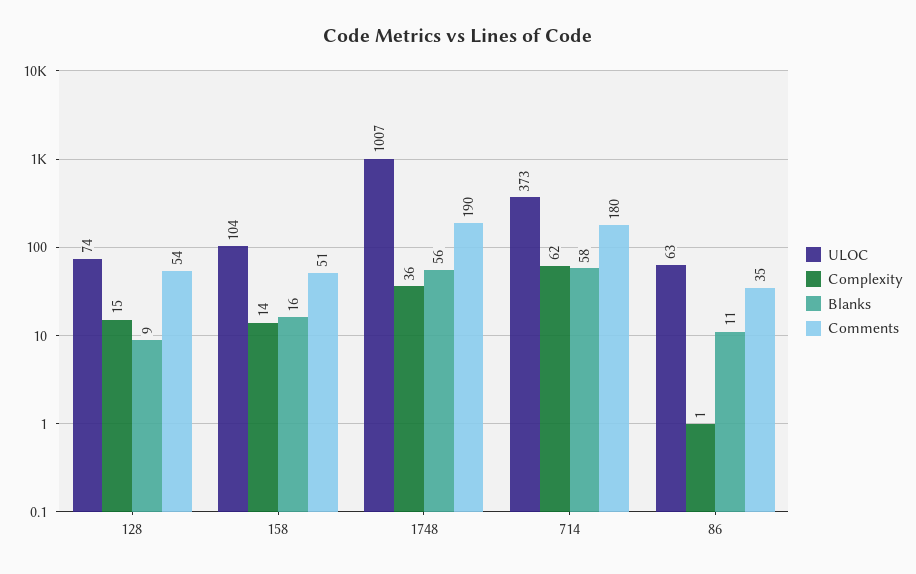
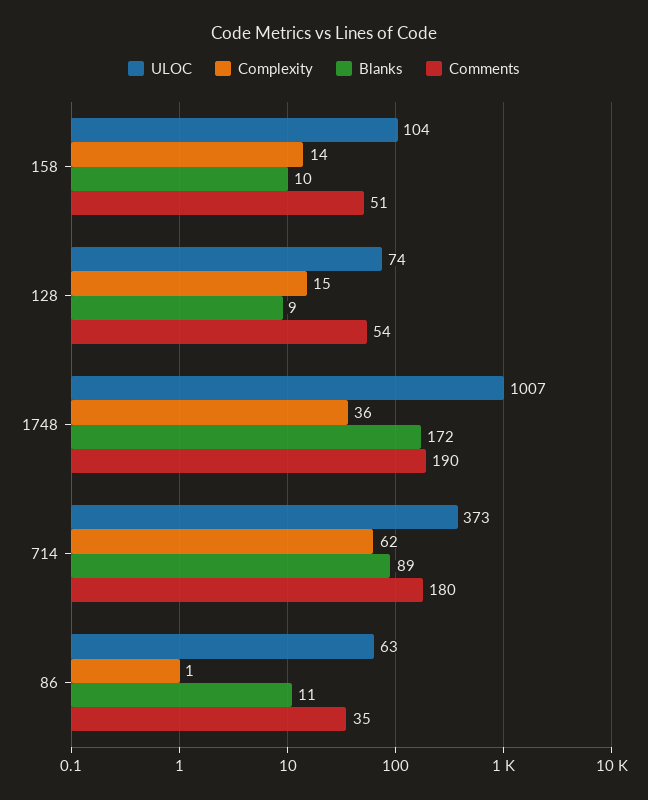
Blanks, 158: 16 -> 10
Blanks, 1748: 56 -> 172
Blanks, 714: 58 -> 89

